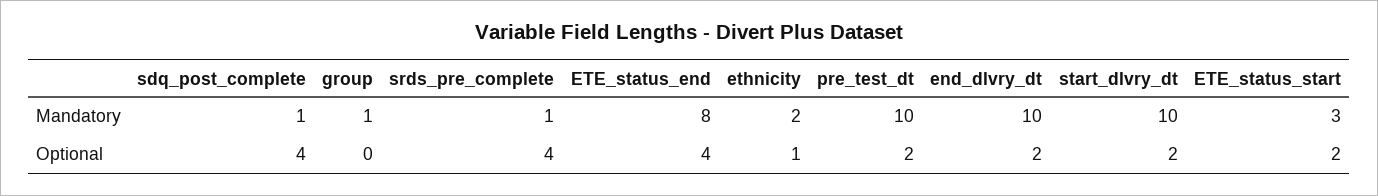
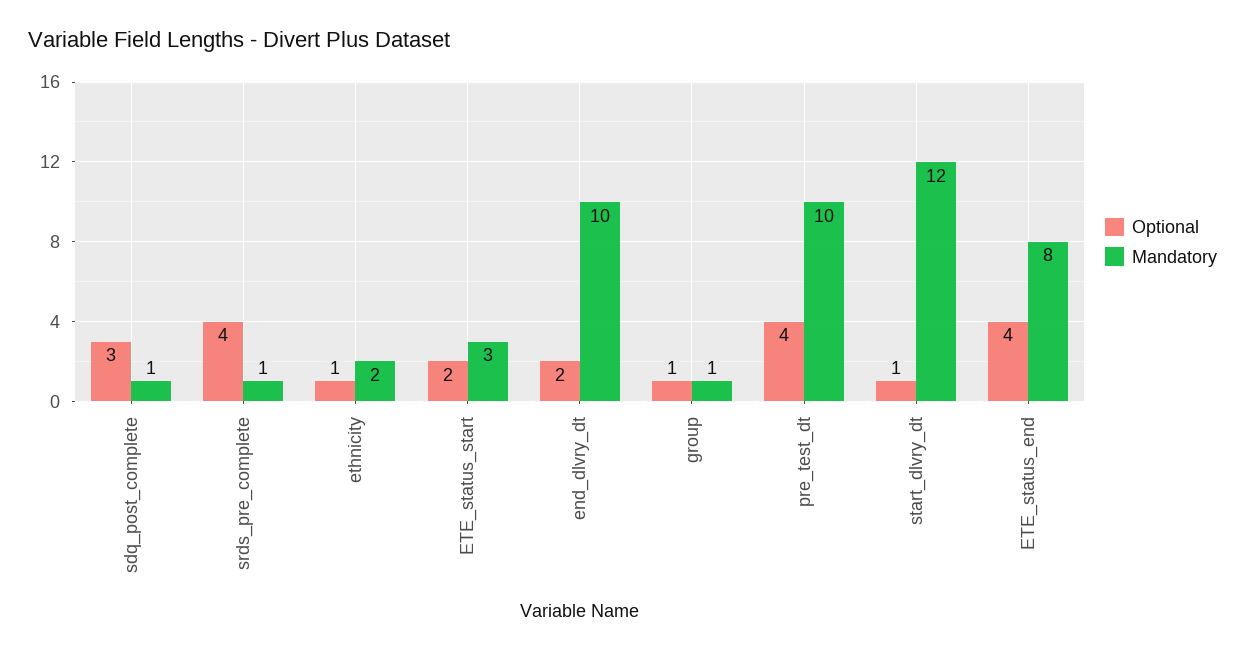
Mandatory, start_dlvry_dt: 10 -> 12
Optional, sdq_post_complete: 4 -> 3
Optional, group: 0 -> 1
Optional, pre_test_dt: 2 -> 4
Optional, start_dlvry_dt: 2 -> 1

